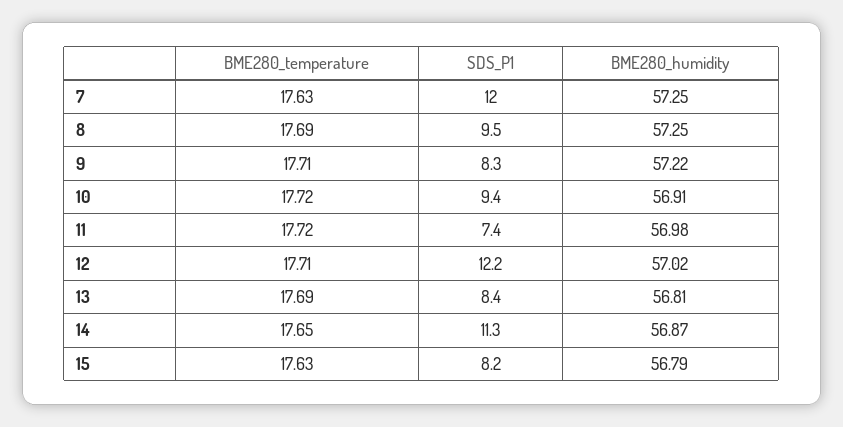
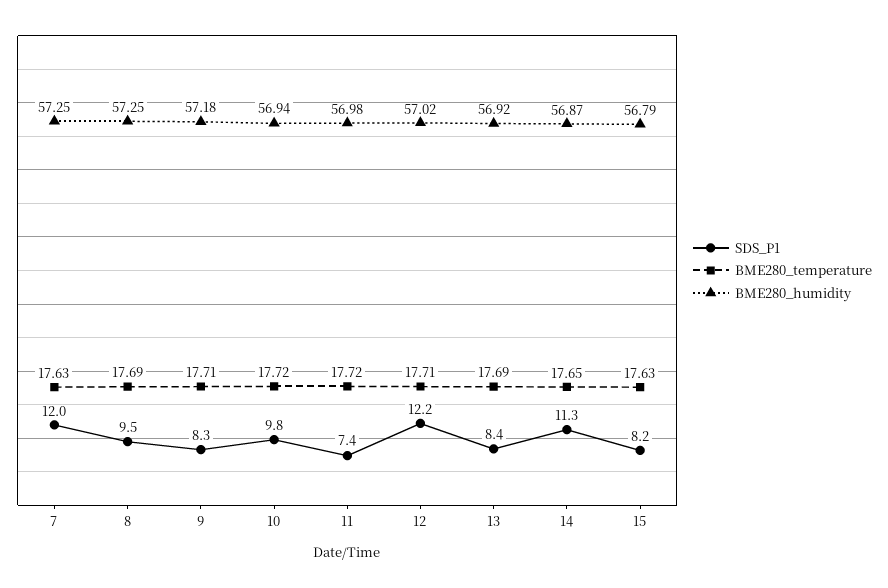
BME280_humidity, 9: 57.22 -> 57.18
SDS_P1, 10: 9.4 -> 9.8
BME280_humidity, 10: 56.91 -> 56.94
BME280_humidity, 13: 56.81 -> 56.92

